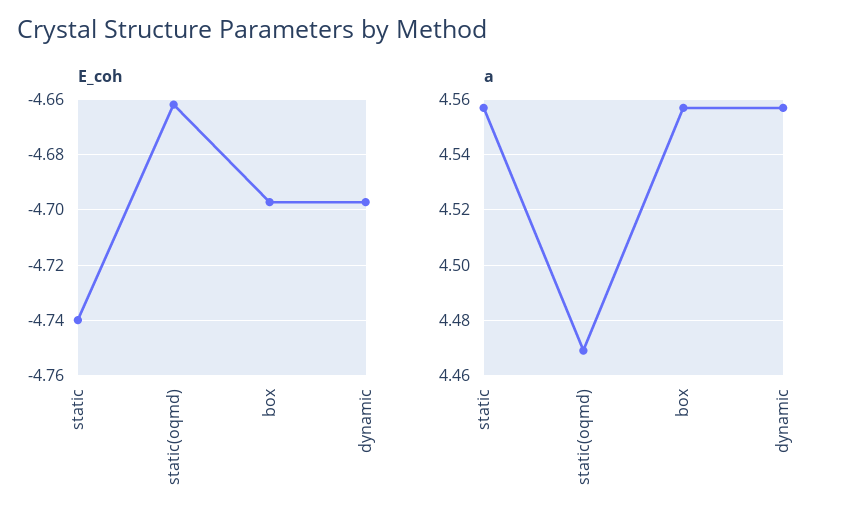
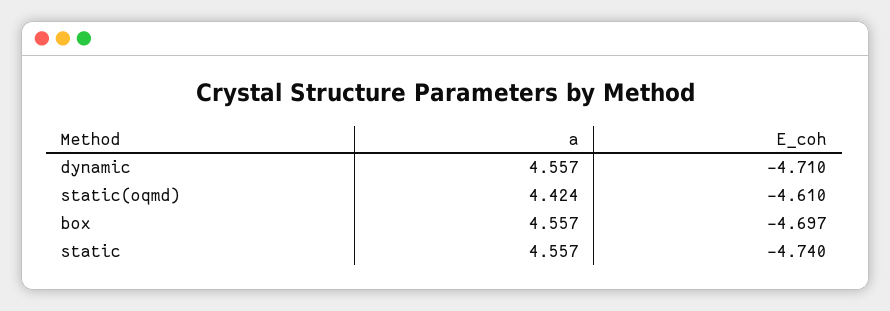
E_coh, static(oqmd): -4.6625 -> -4.61
E_coh, dynamic: -4.6975 -> -4.71
a, static(oqmd): 4.47 -> 4.424

